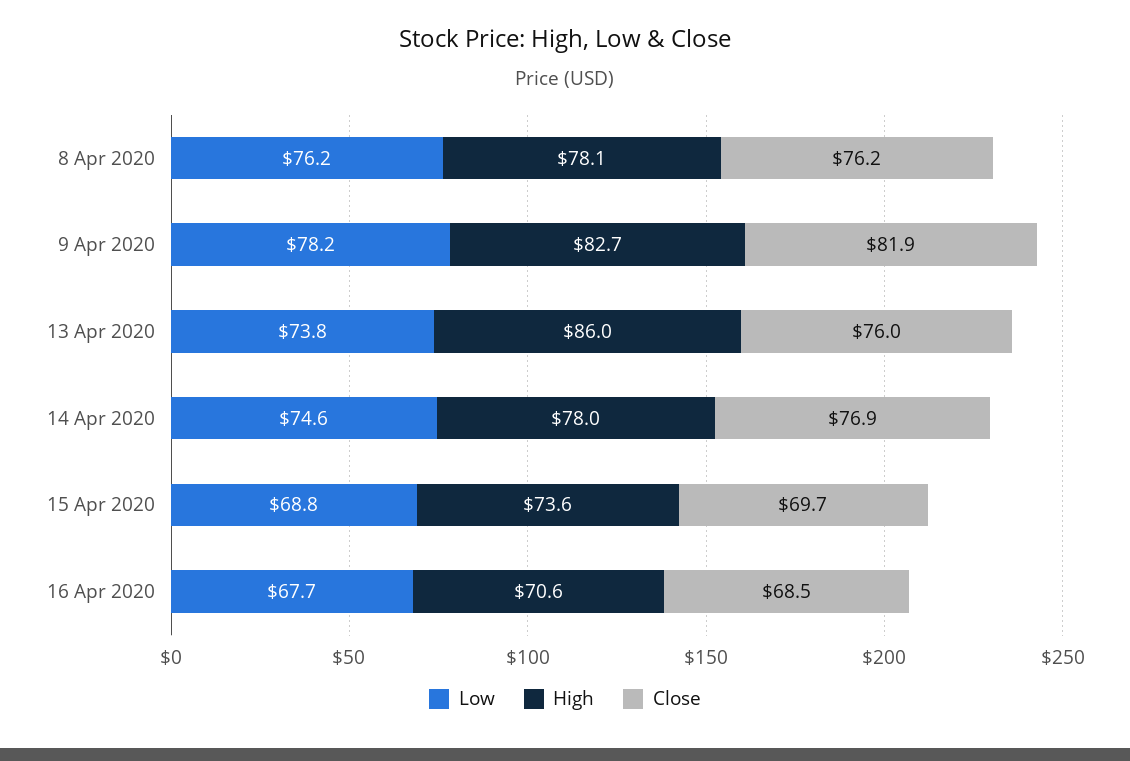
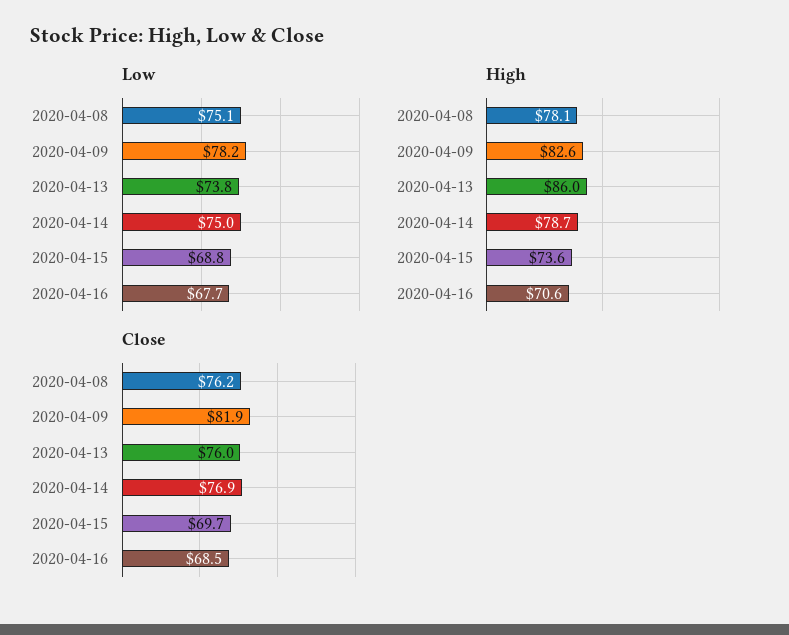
Low, 8 Apr 2020: 76.2 -> 75.1
High, 9 Apr 2020: 82.7 -> 82.6
Low, 14 Apr 2020: 74.6 -> 75
High, 14 Apr 2020: 78 -> 78.7

